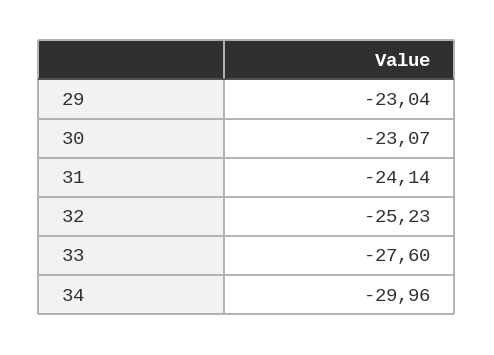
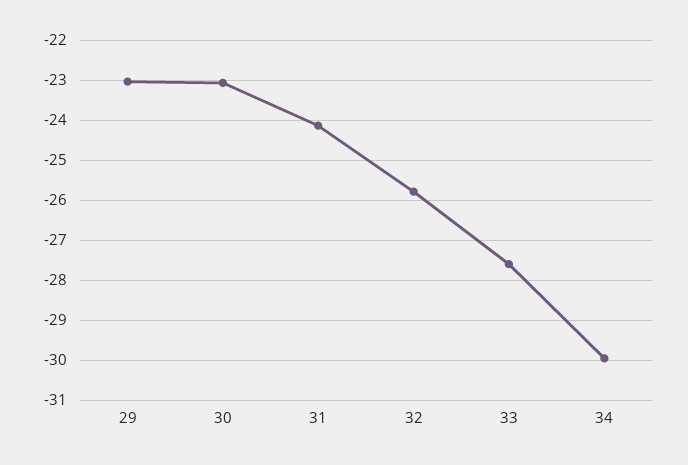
32: -25.23 -> -25.8

